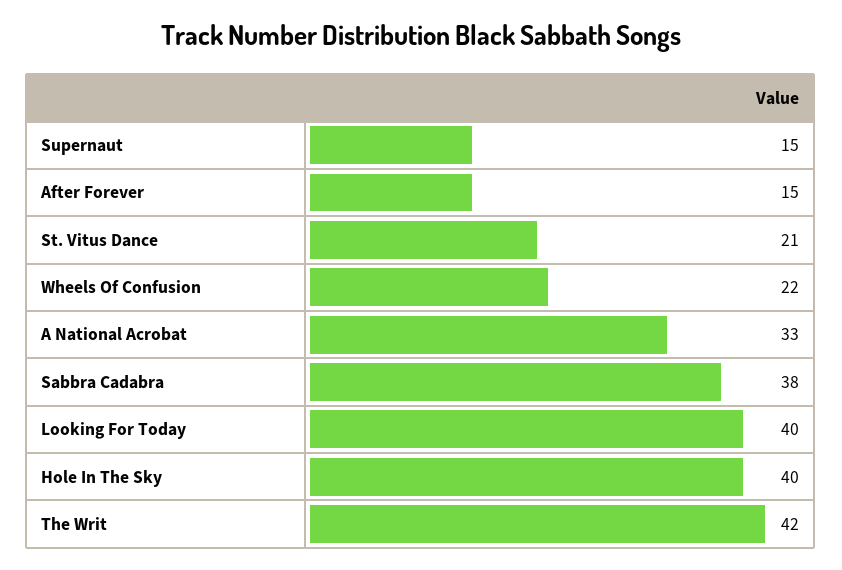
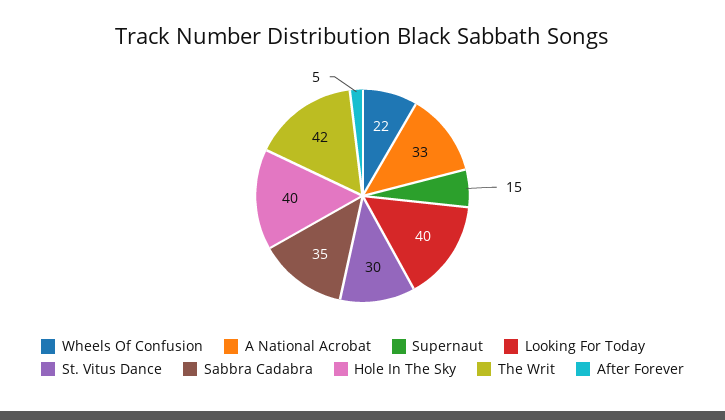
After Forever: 15 -> 5
St. Vitus Dance: 21 -> 30
Sabbra Cadabra: 38 -> 35

